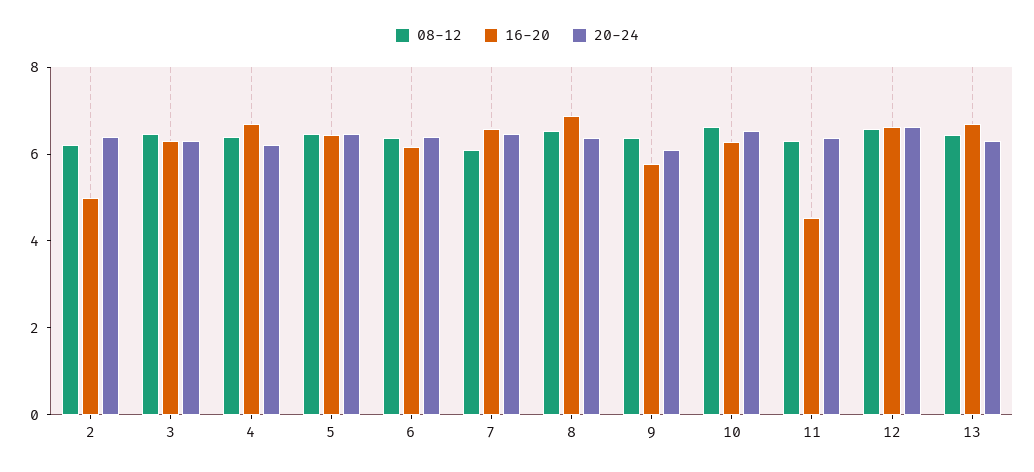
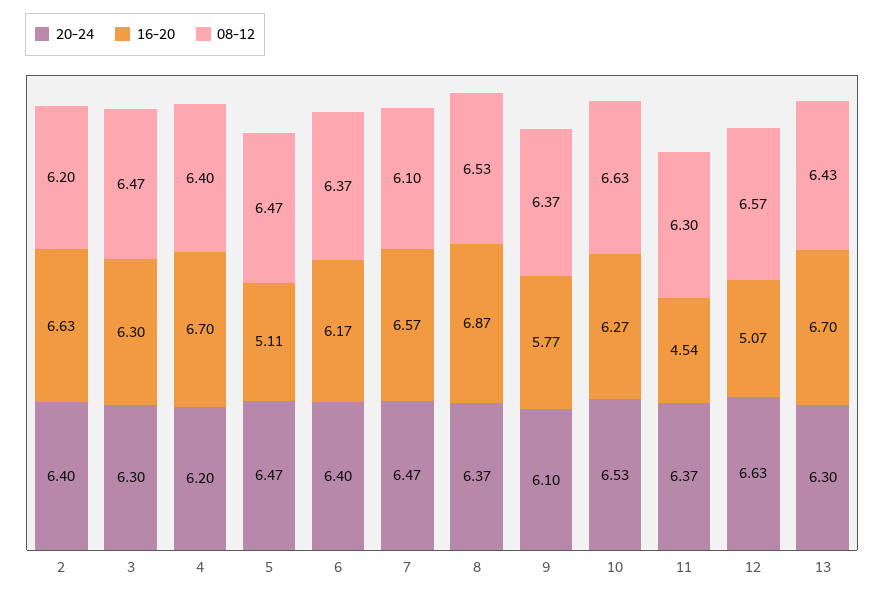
16-20, 2: 5 -> 6.63
16-20, 5: 6.5 -> 5.11
16-20, 12: 6.5 -> 5.07

